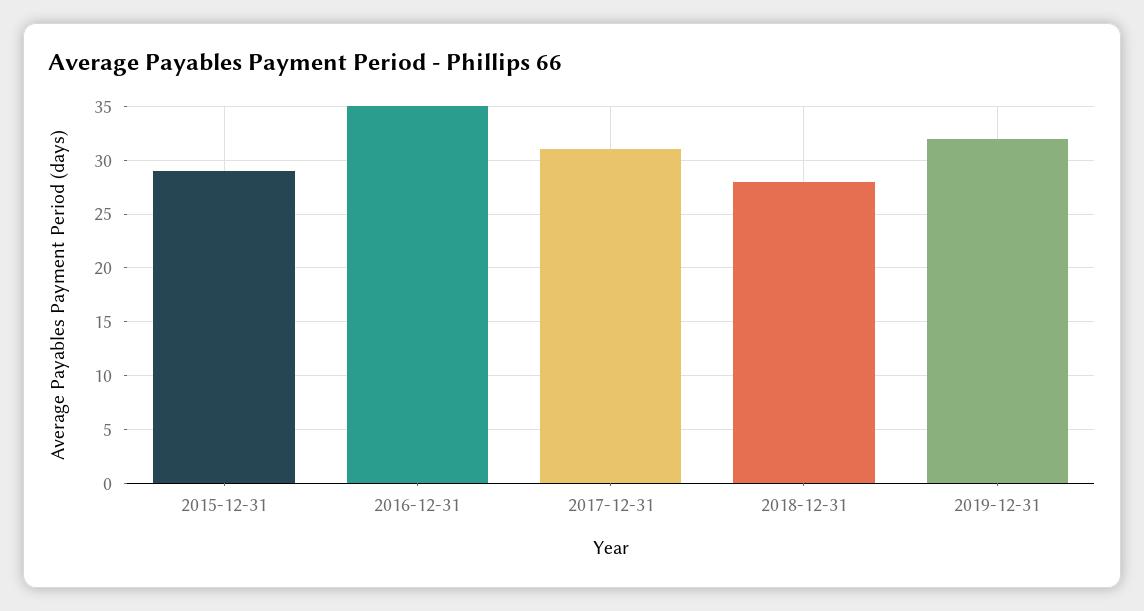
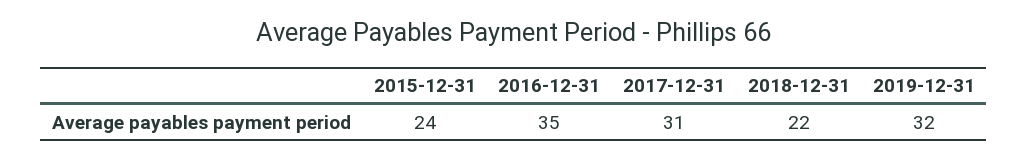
2015-12-31: 29 -> 24
2018-12-31: 28 -> 22

